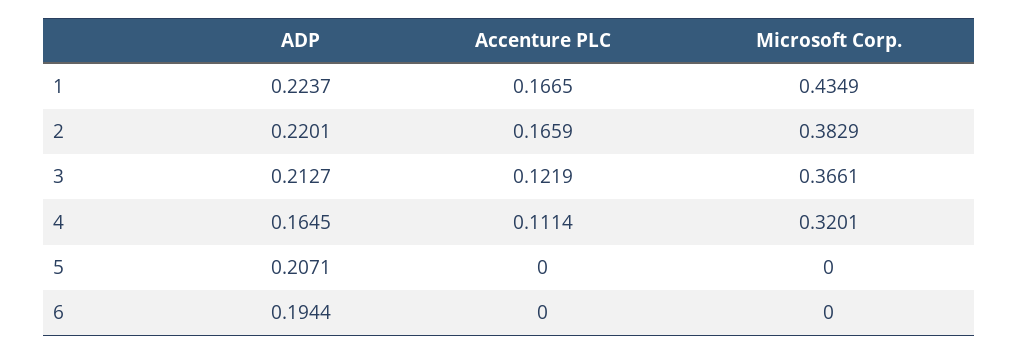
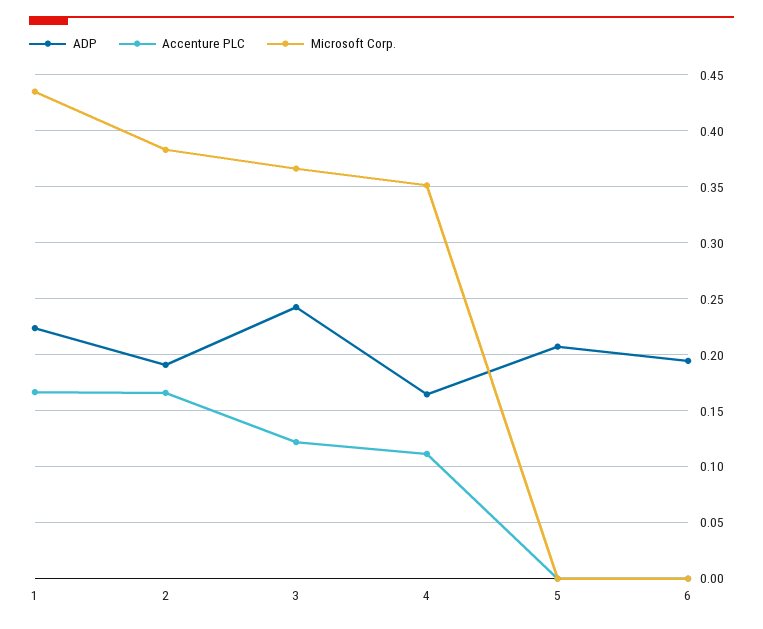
ADP, 2: 0.2201 -> 0.19
ADP, 3: 0.2127 -> 0.24
Microsoft Corp., 4: 0.3201 -> 0.35

